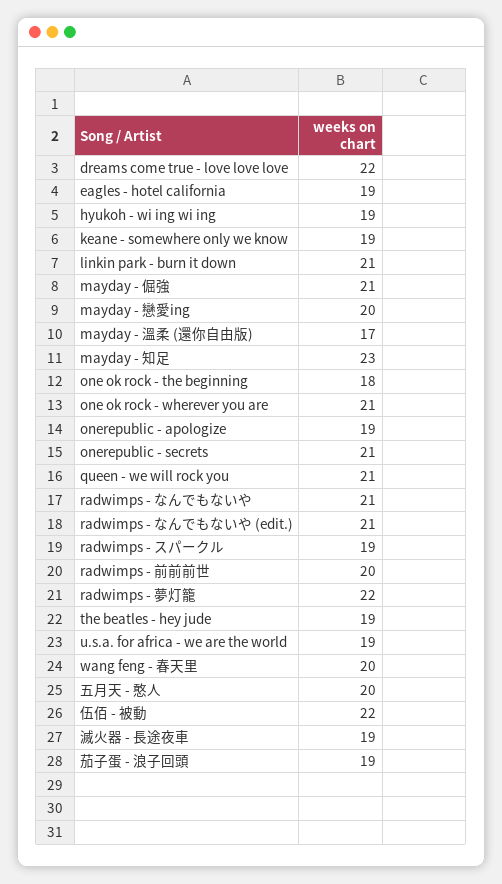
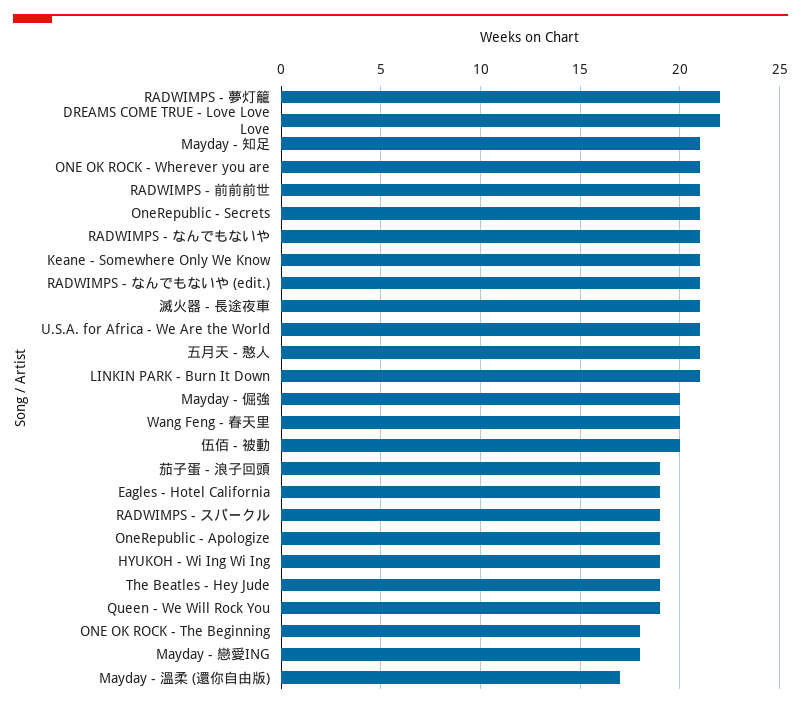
keane - somewhere only we know: 19 -> 21
mayday - 倔強: 21 -> 20
mayday - 戀愛ing: 20 -> 18
mayday - 知足: 23 -> 21
queen - we will rock you: 21 -> 19
radwimps - 前前前世: 20 -> 21
u.s.a. for africa - we are the world: 19 -> 21
五月天 - 憨人: 20 -> 21
伍佰 - 被動: 22 -> 20
滅火器 - 長途夜車: 19 -> 21

